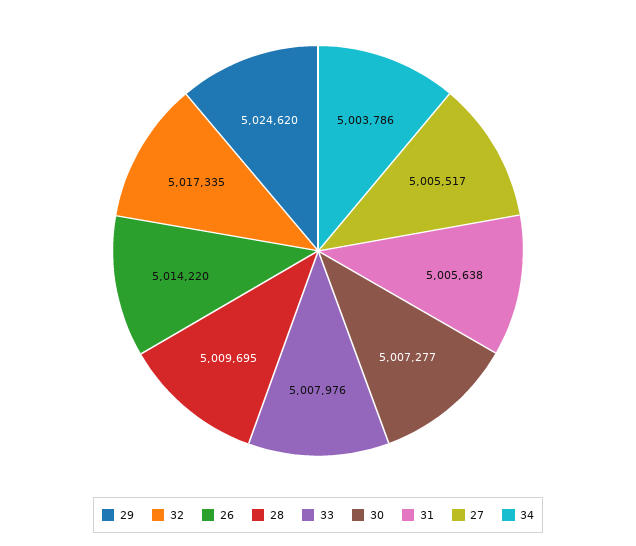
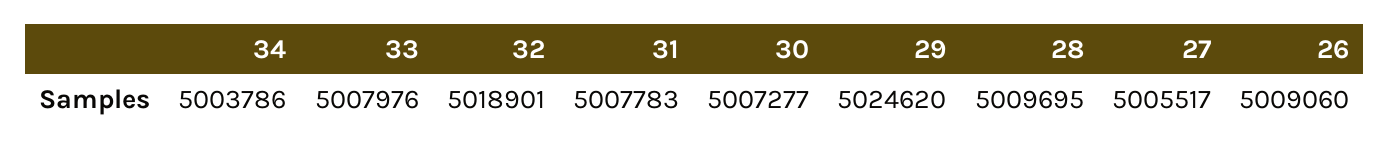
32: 5017335 -> 5018901
26: 5014220 -> 5009060
31: 5005638 -> 5007783

